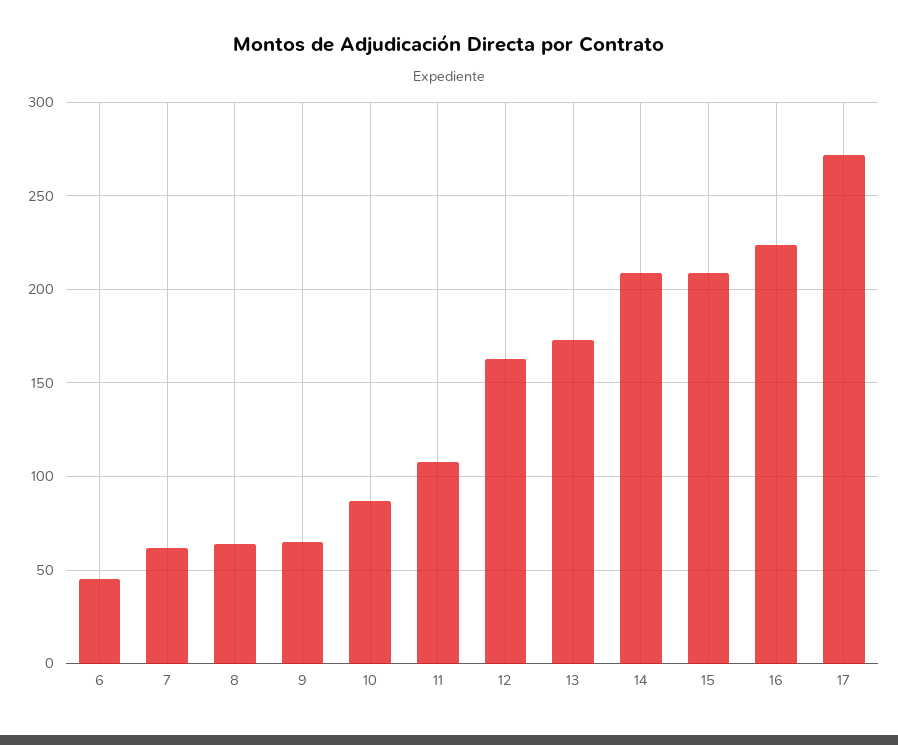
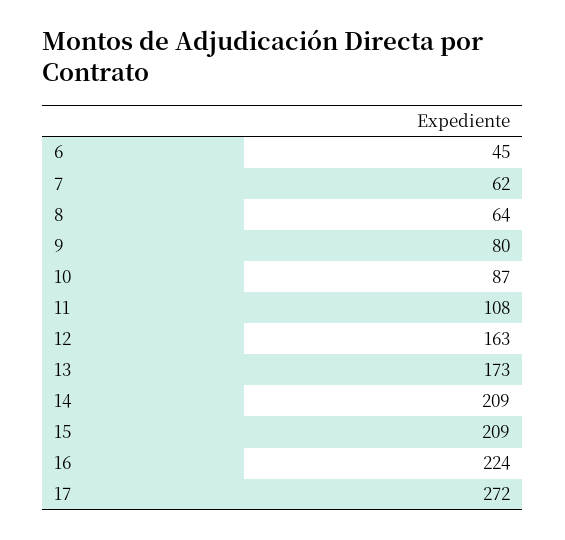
9: 65 -> 80

